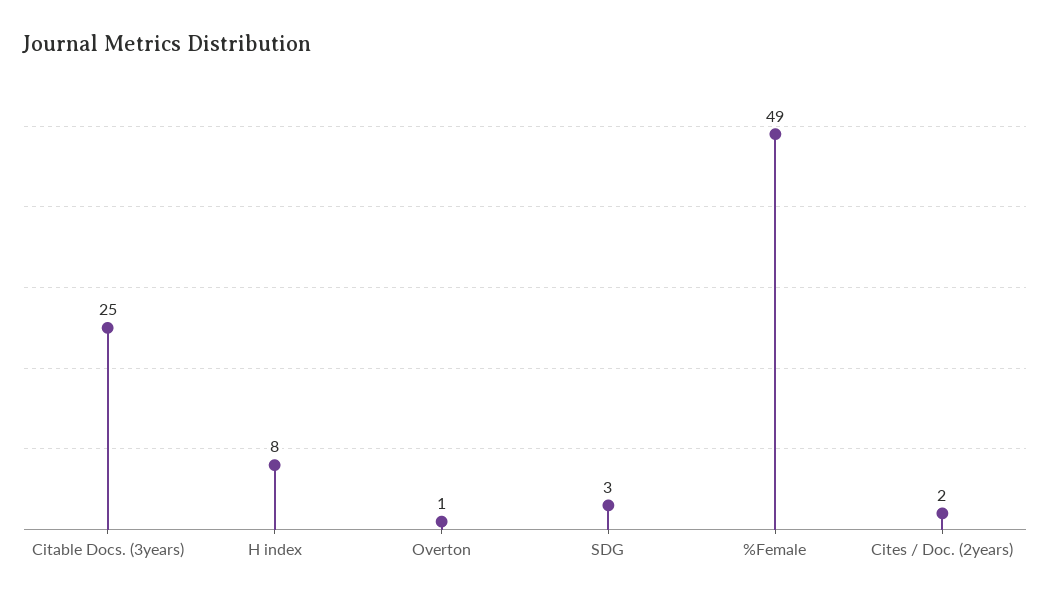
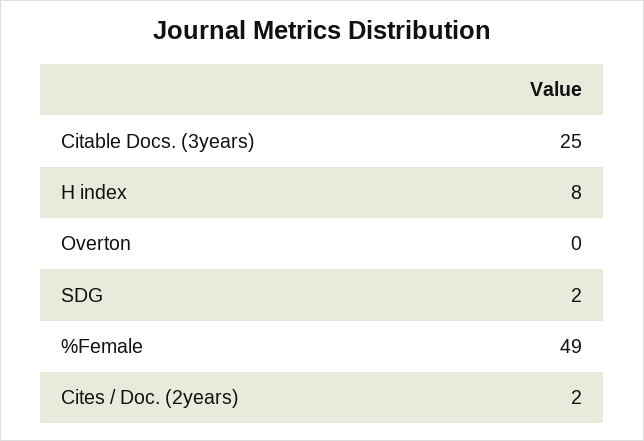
Overton: 1 -> 0
SDG: 3 -> 2

